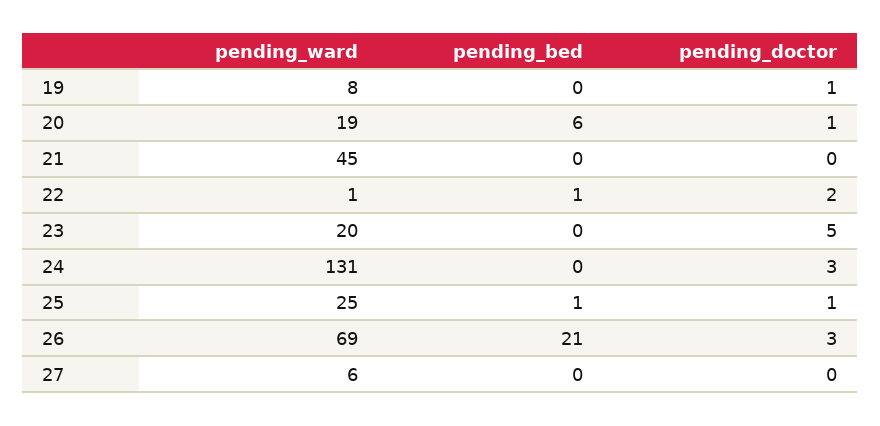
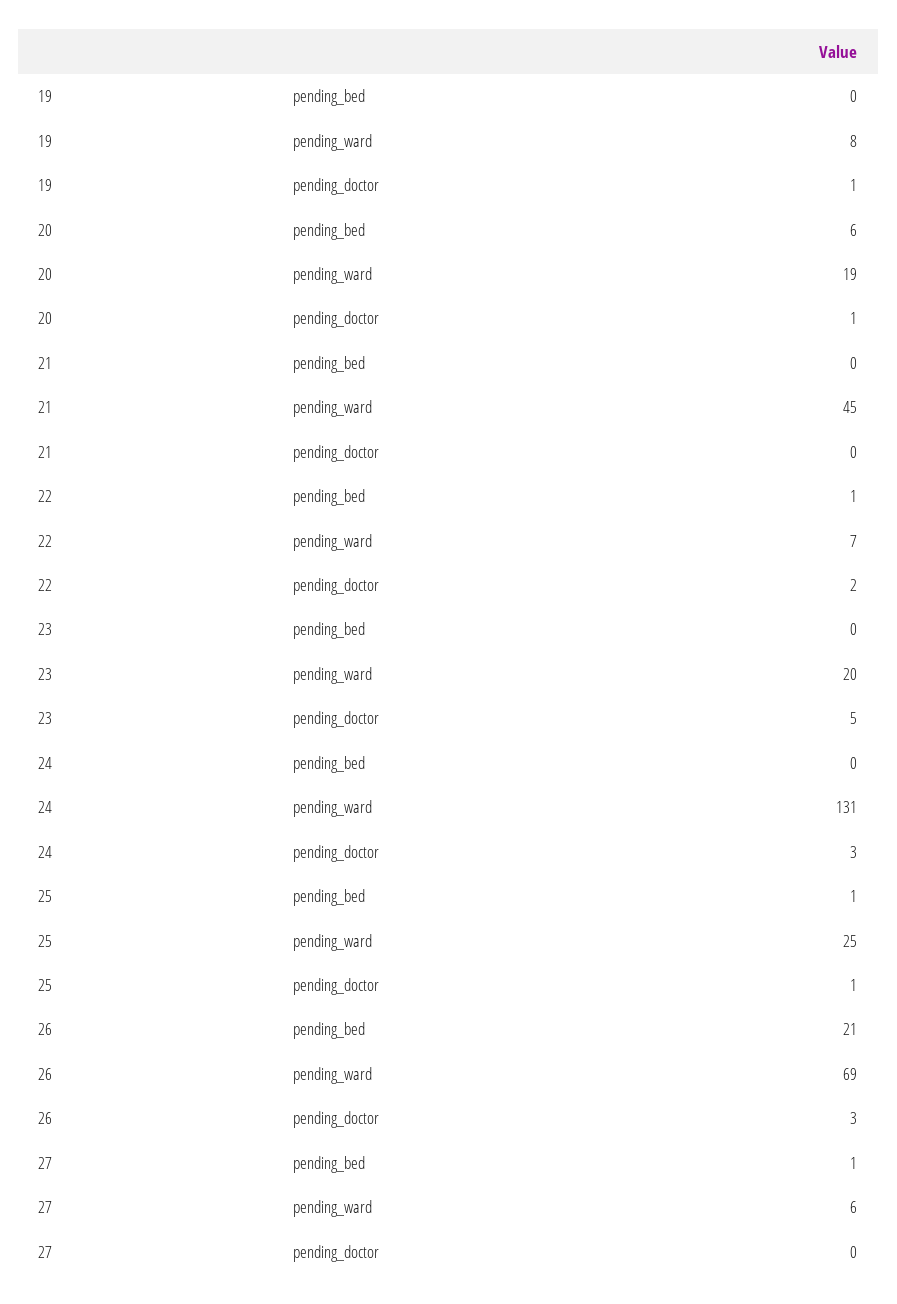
pending_ward, 22: 1 -> 7
pending_bed, 27: 0 -> 1

